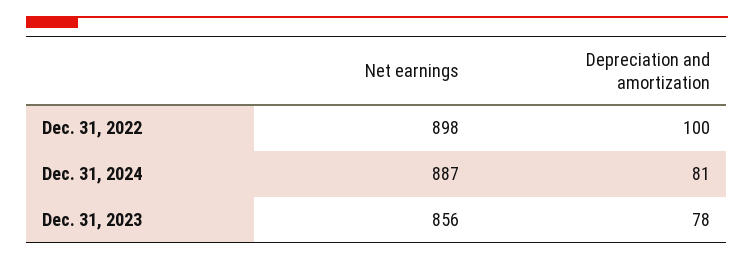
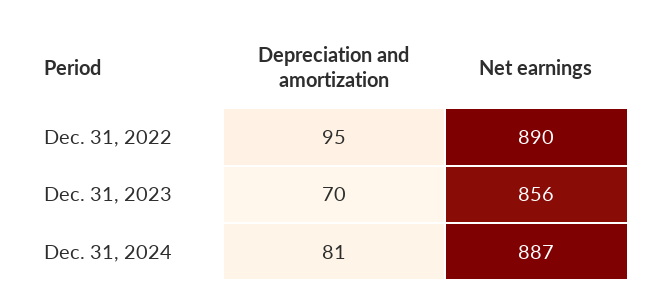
Net earnings, Dec. 31, 2022: 898 -> 890
Depreciation and amortization, Dec. 31, 2022: 100 -> 95
Depreciation and amortization, Dec. 31, 2023: 78 -> 70

